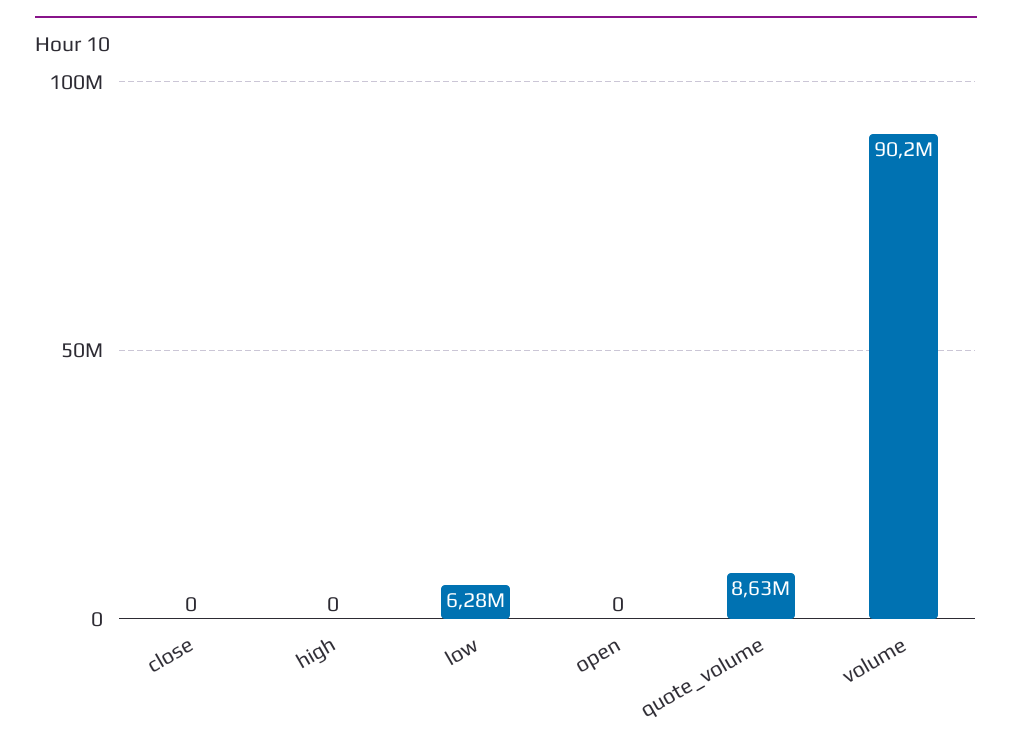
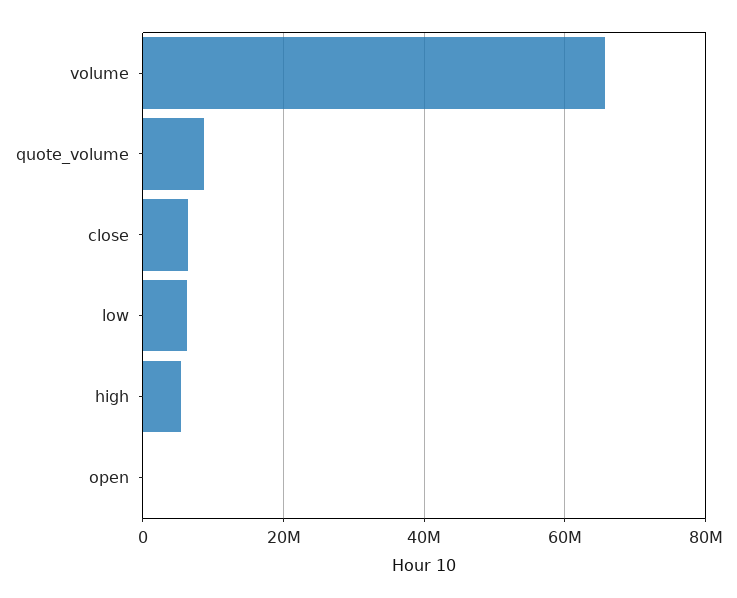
close: 0 -> 6000000
high: 0 -> 6000000
volume: 90200000 -> 66000000

